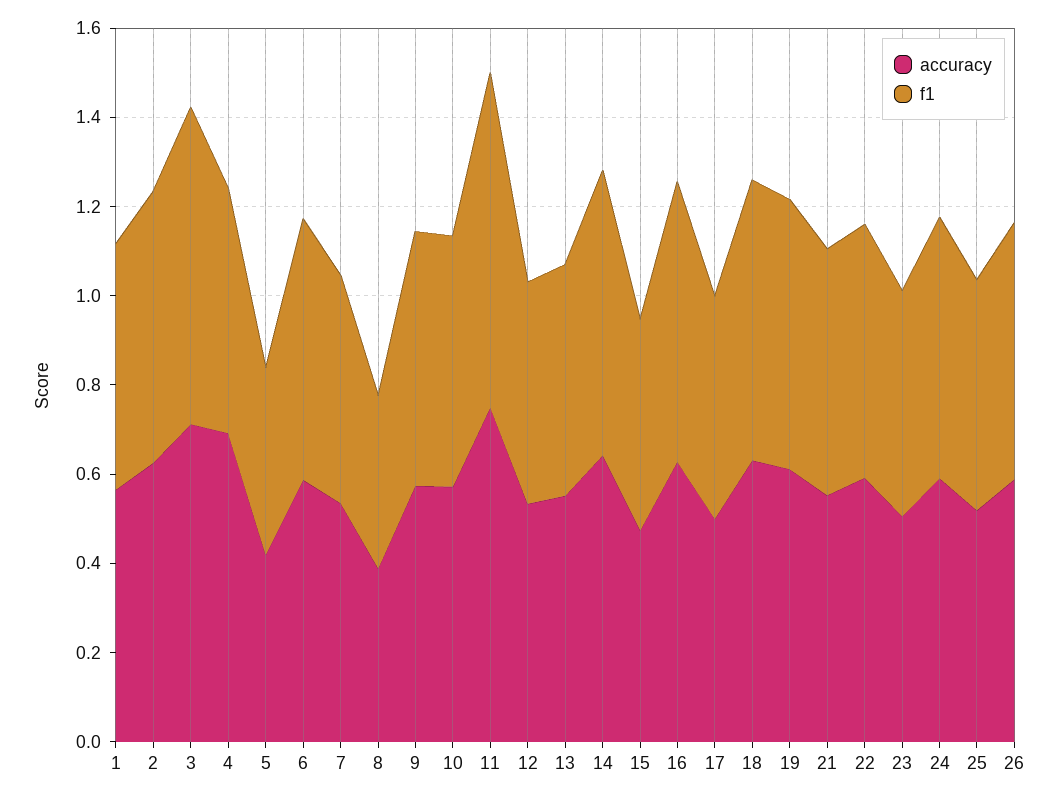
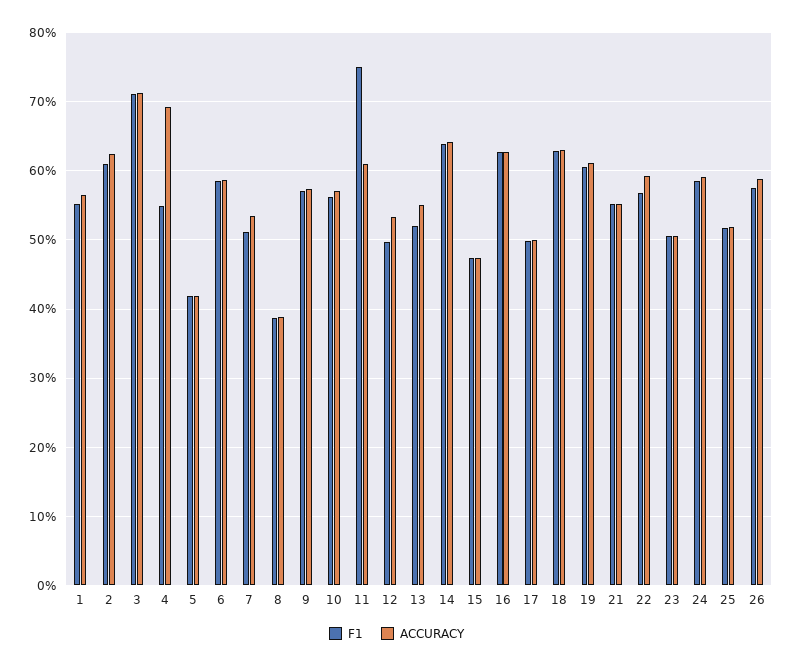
accuracy, 11: 0.75 -> 0.61

